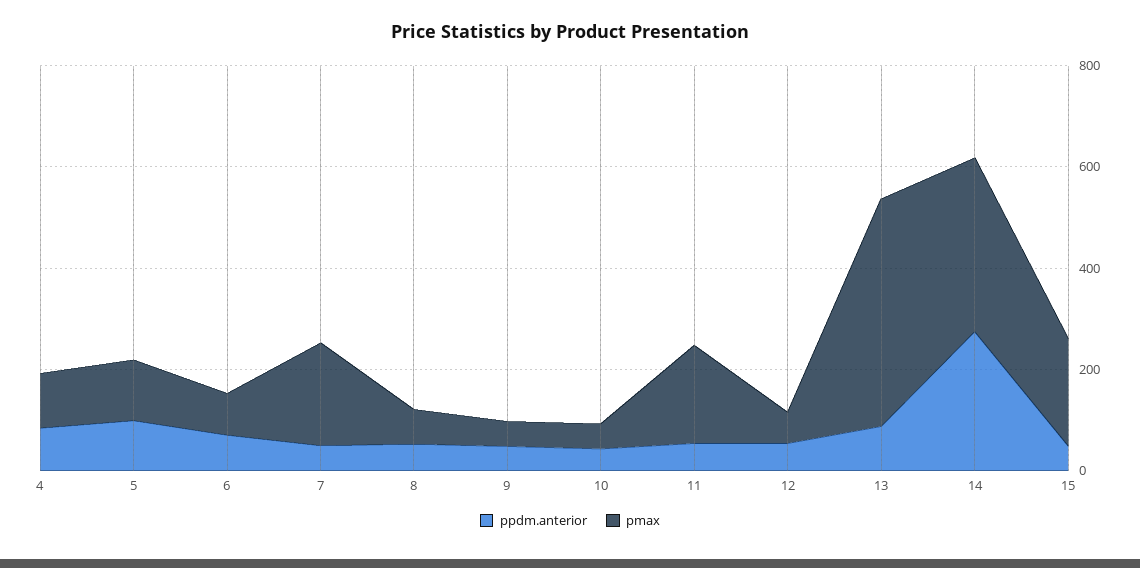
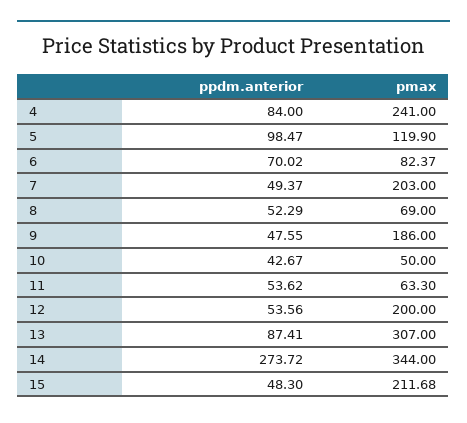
pmax, 4: 100 -> 241
pmax, 9: 50 -> 186
pmax, 11: 200 -> 63.3
pmax, 12: 50 -> 200
pmax, 13: 450 -> 307

